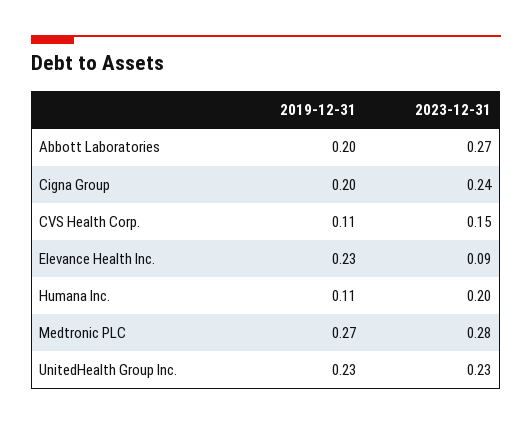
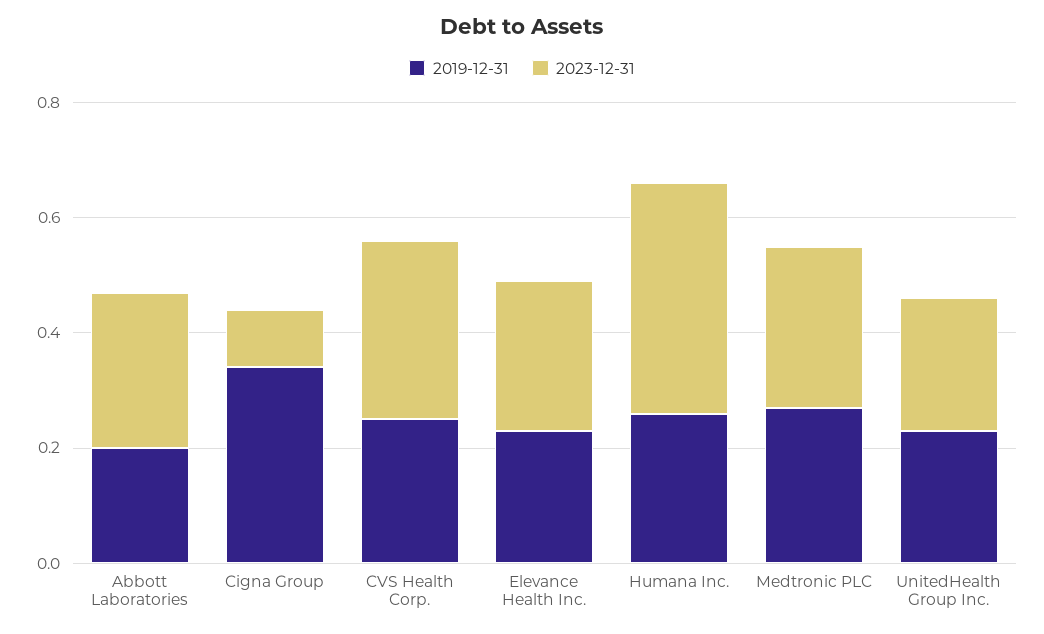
2019-12-31, Cigna Group: 0.2 -> 0.35
2023-12-31, Cigna Group: 0.24 -> 0.1
2019-12-31, CVS Health Corp.: 0.11 -> 0.25
2023-12-31, CVS Health Corp.: 0.15 -> 0.3
2023-12-31, Elevance Health Inc.: 0.09 -> 0.25
2019-12-31, Humana Inc.: 0.11 -> 0.25
2023-12-31, Humana Inc.: 0.2 -> 0.4

